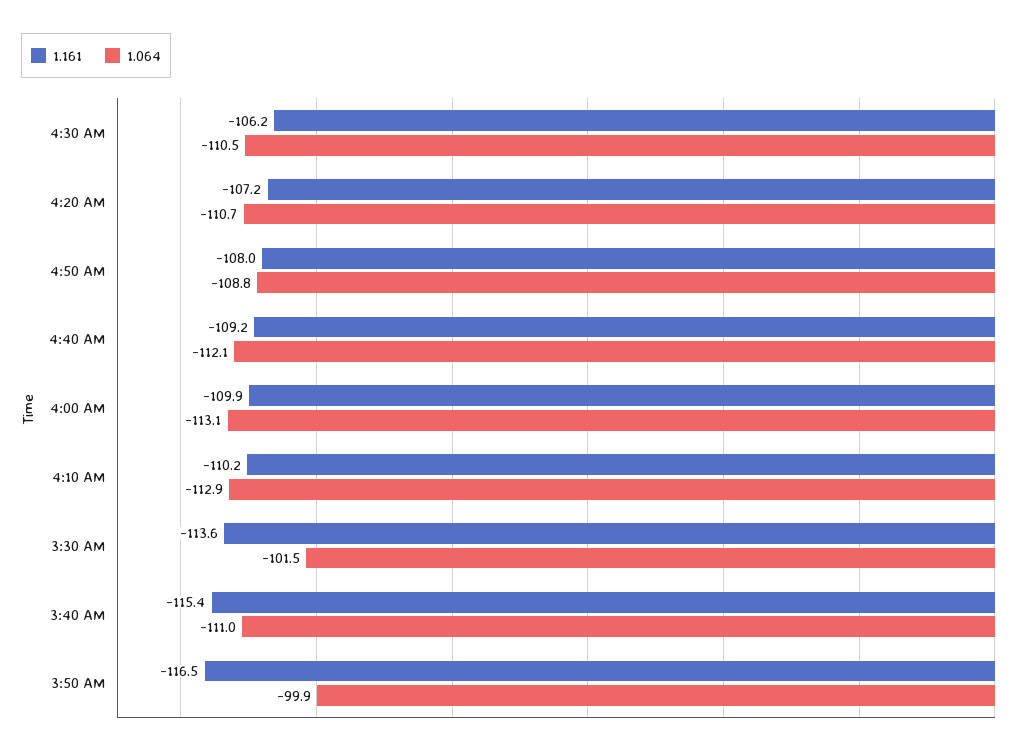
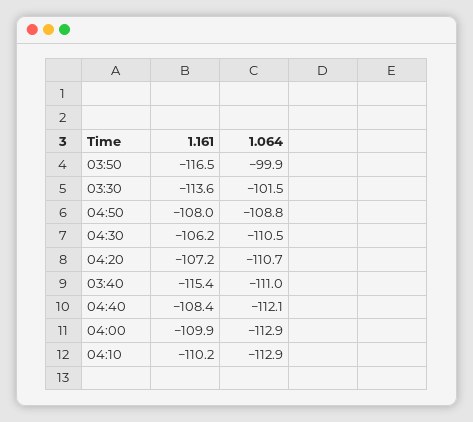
1.161, 4:40 AM: -109.2 -> -108.4
1.064, 4:00 AM: -113.1 -> -112.9

